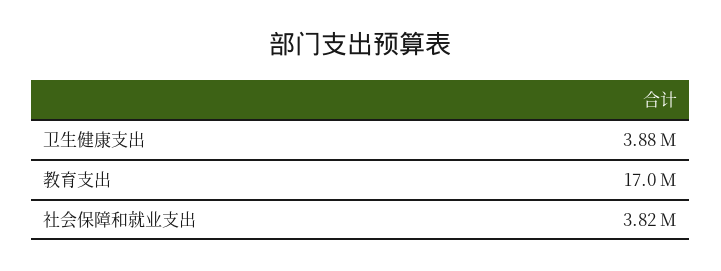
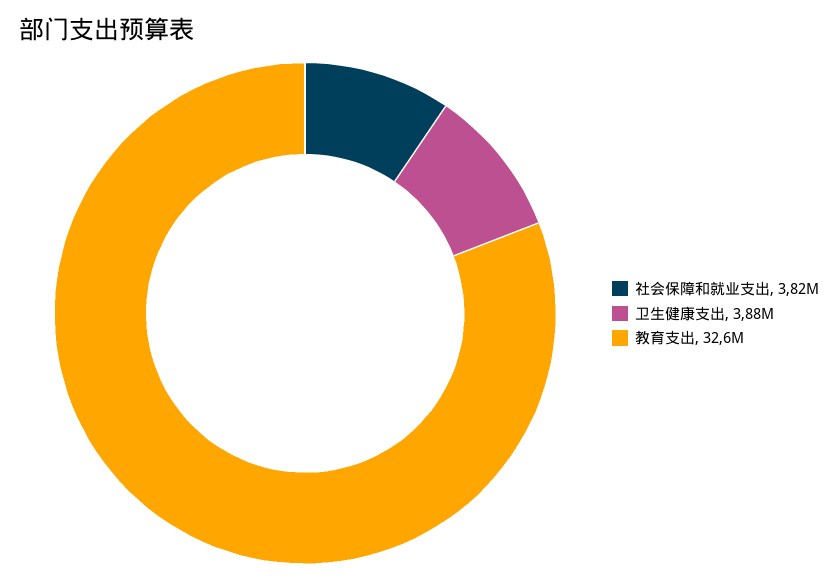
教育支出: 17000000 -> 32600000

